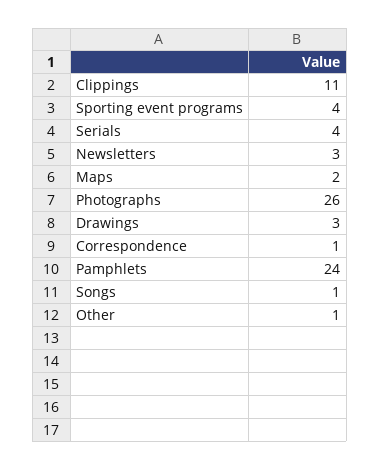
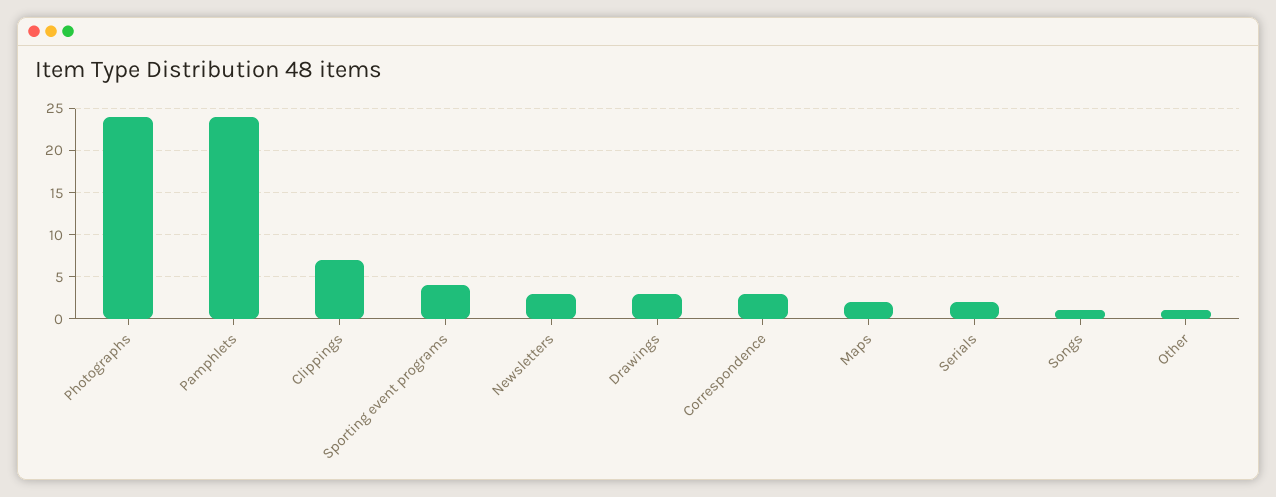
Clippings: 11 -> 7
Serials: 4 -> 2
Photographs: 26 -> 24
Correspondence: 1 -> 3

